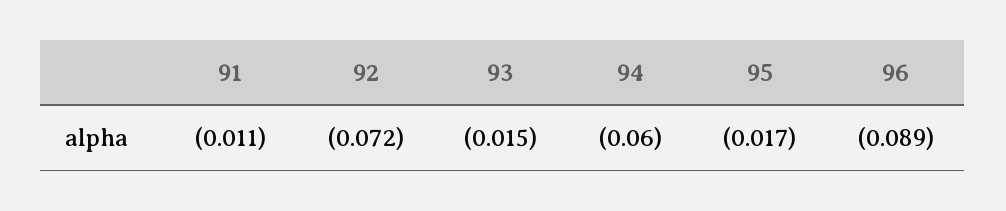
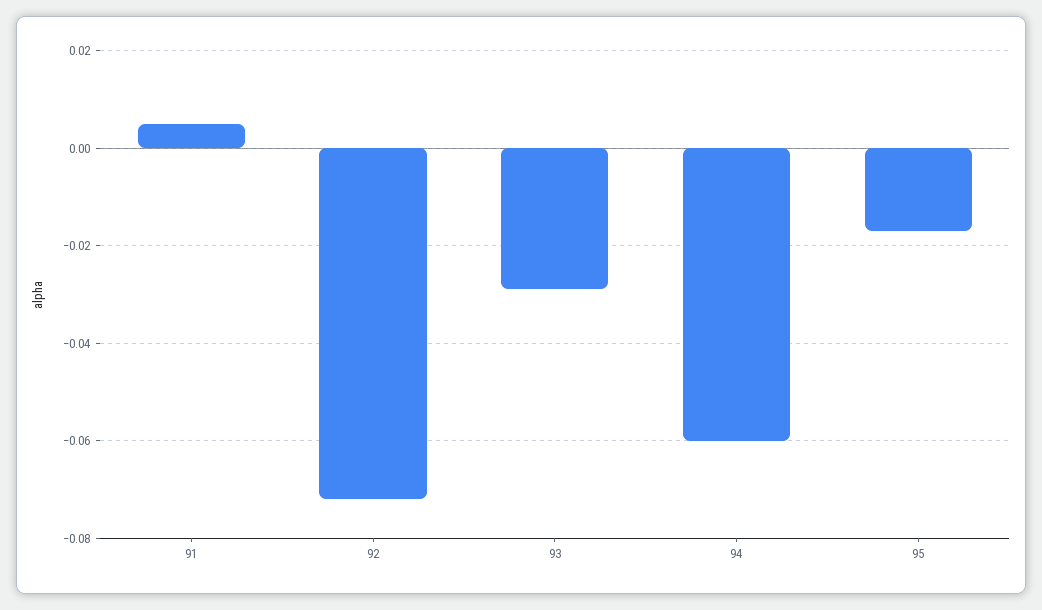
91: -0.011 -> 0.005
93: -0.015 -> -0.03
96: -0.089 -> none

